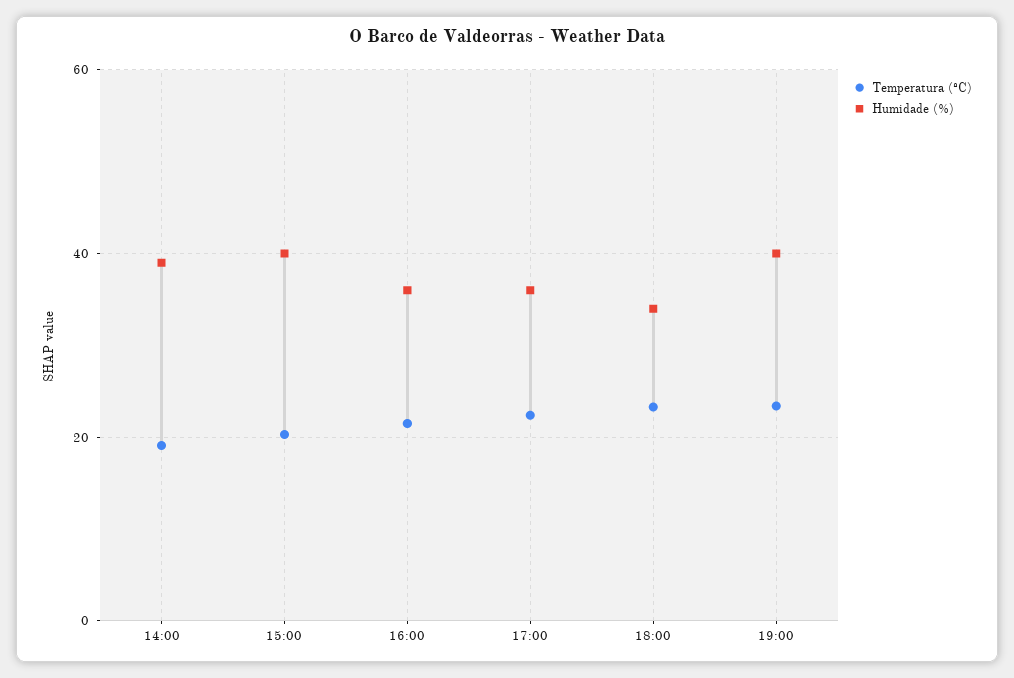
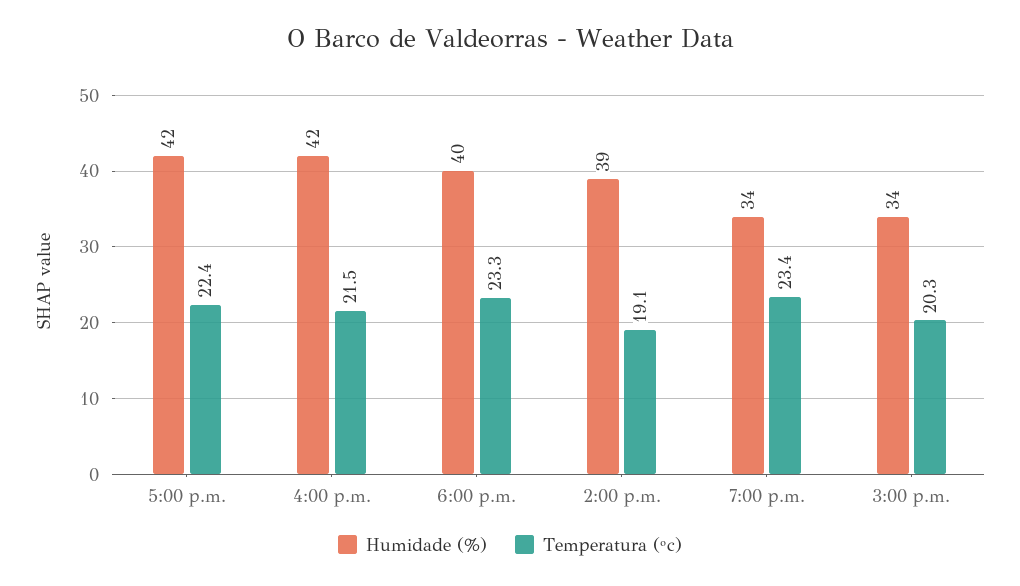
Humidade (%), 15:00: 40 -> 34
Humidade (%), 16:00: 36 -> 42
Humidade (%), 17:00: 36 -> 42
Humidade (%), 18:00: 34 -> 40
Humidade (%), 19:00: 40 -> 34

